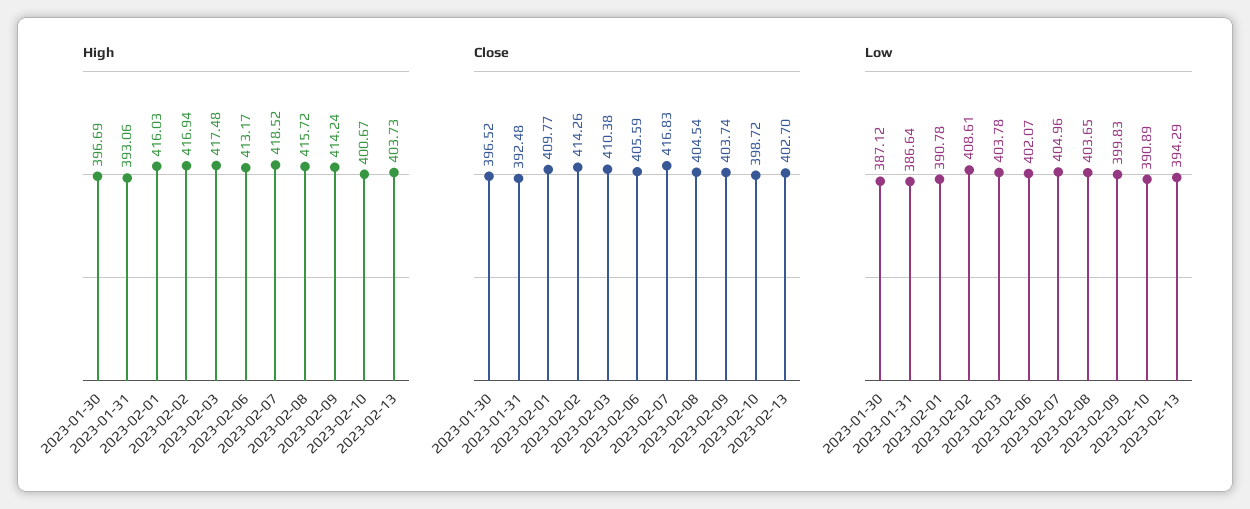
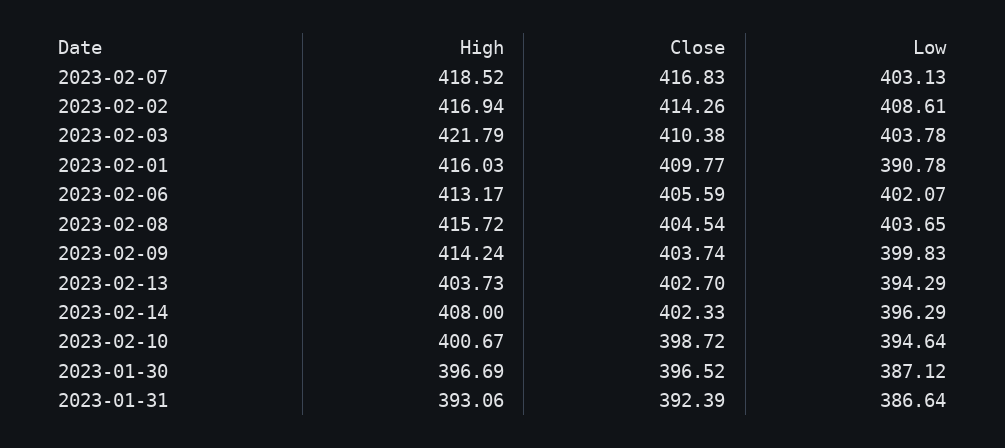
High, 2023-02-03: 417.48 -> 421.79
Close, 2023-01-31: 392.48 -> 392.39
Low, 2023-02-07: 404.96 -> 403.13
Low, 2023-02-10: 390.89 -> 394.64
High, 2023-02-14: none -> 408
Close, 2023-02-14: none -> 402.33
Low, 2023-02-14: none -> 396.29

